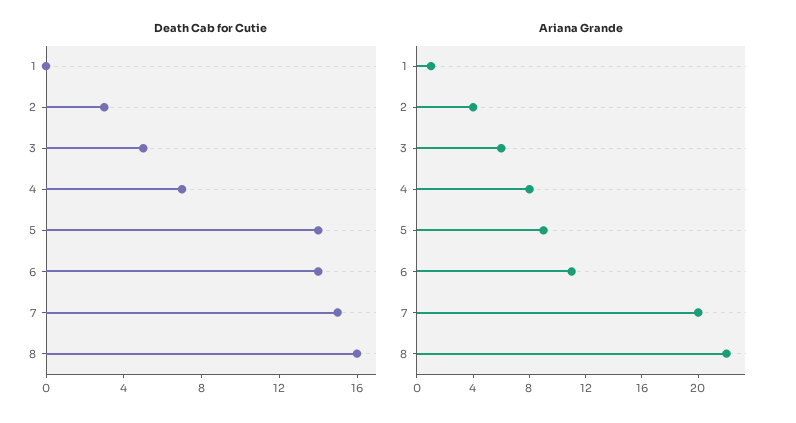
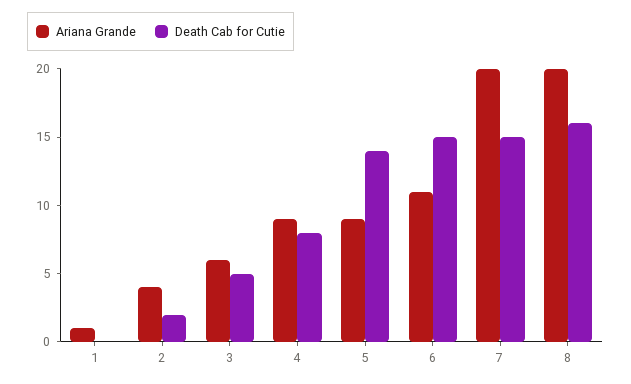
Death Cab for Cutie, 2: 3 -> 2
Death Cab for Cutie, 4: 7 -> 8
Death Cab for Cutie, 6: 14 -> 15
Ariana Grande, 4: 8 -> 9
Ariana Grande, 8: 22 -> 20

